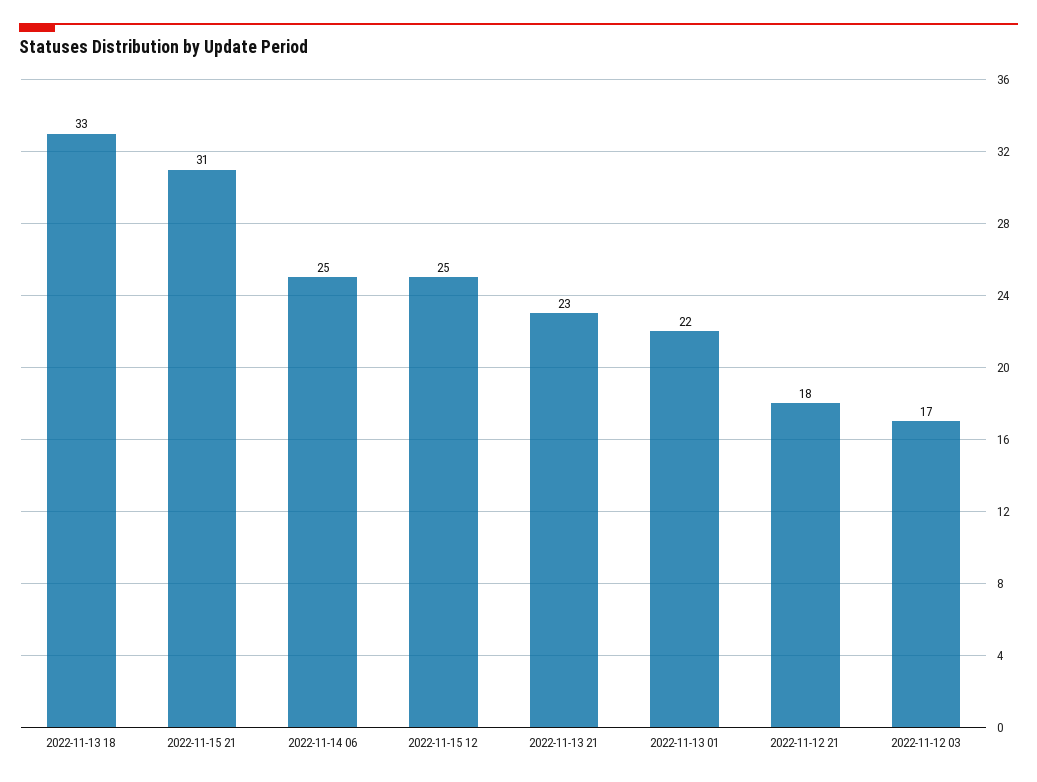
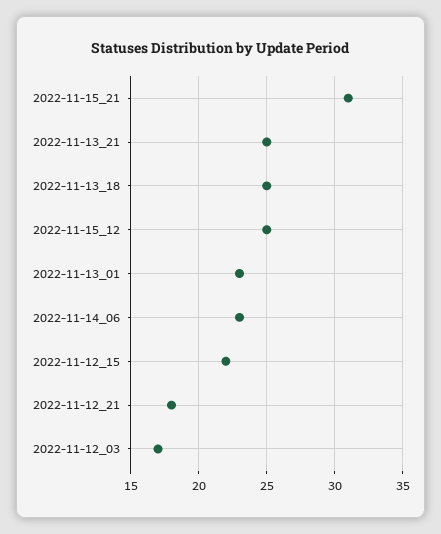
2022-11-13 18: 33 -> 25
2022-11-14 06: 25 -> 23
2022-11-13 21: 23 -> 25
2022-11-13 01: 22 -> 23
2022-11-12_15: none -> 22

